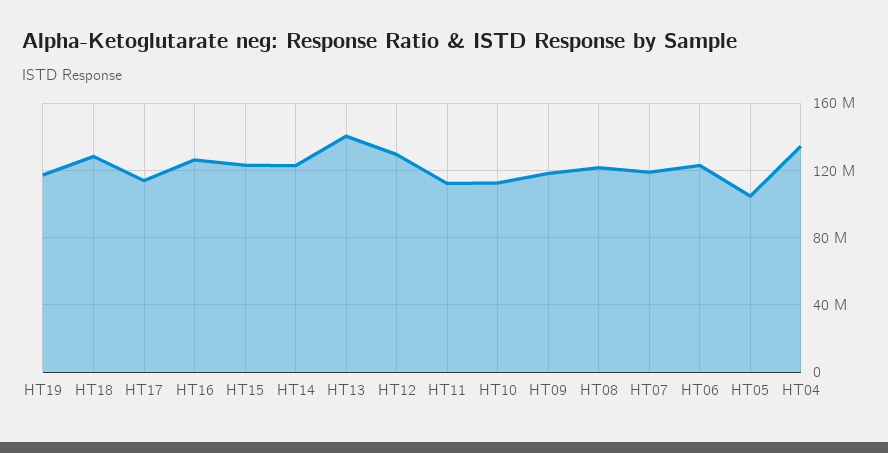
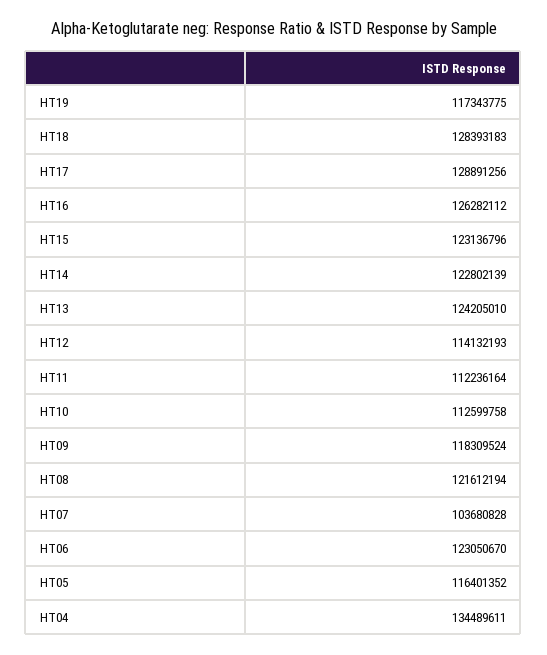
HT17: 115000000 -> 128891256
HT13: 140000000 -> 124205010
HT12: 130000000 -> 114132193
HT07: 120000000 -> 103680828
HT05: 105000000 -> 116401352

